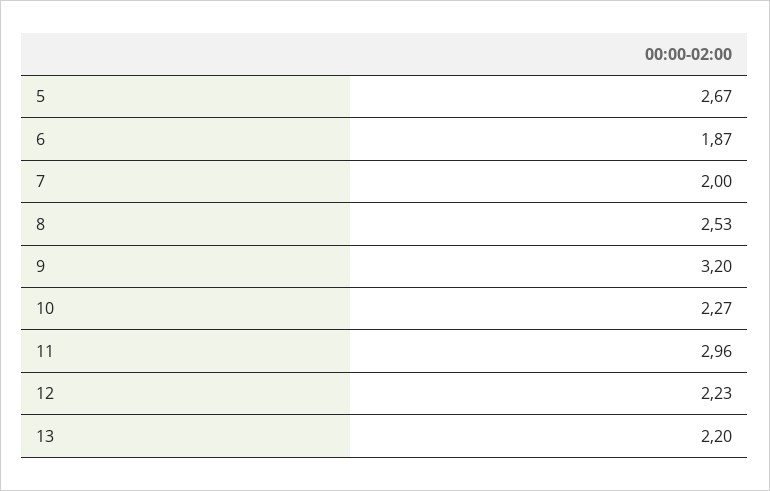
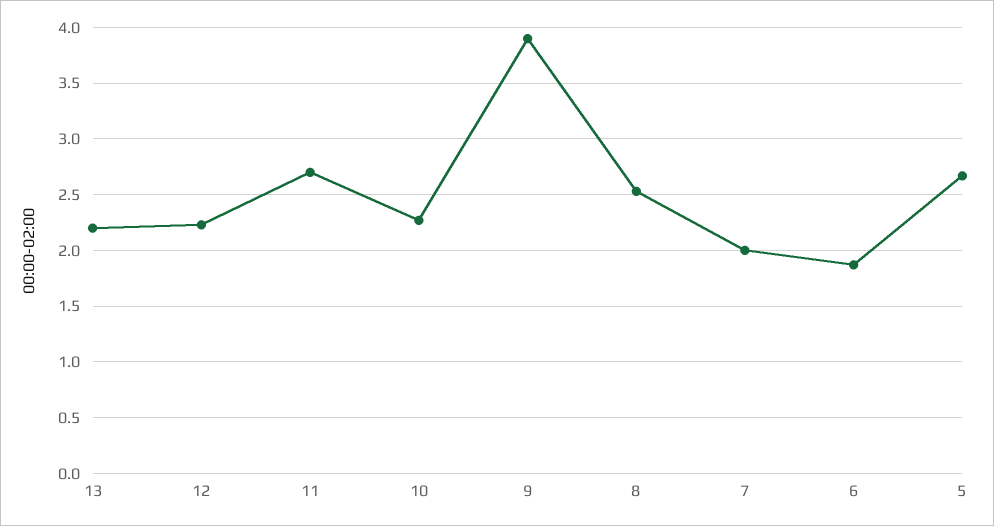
9: 3.2 -> 3.9
11: 2.96 -> 2.7

